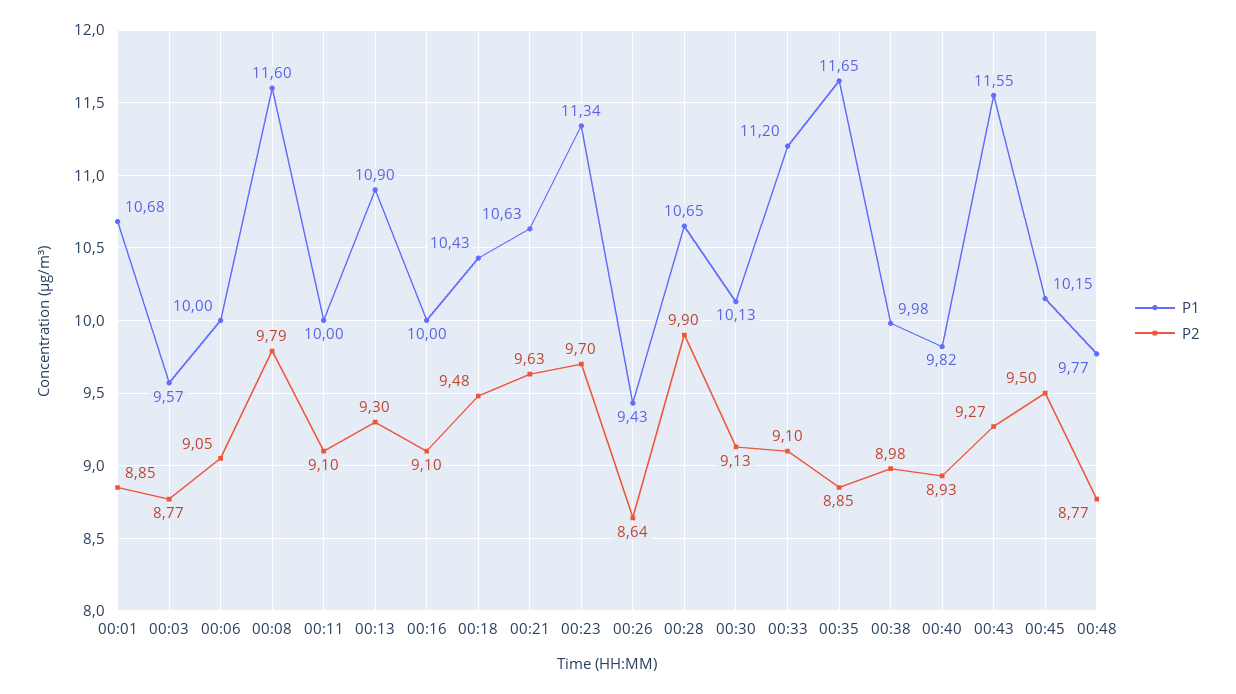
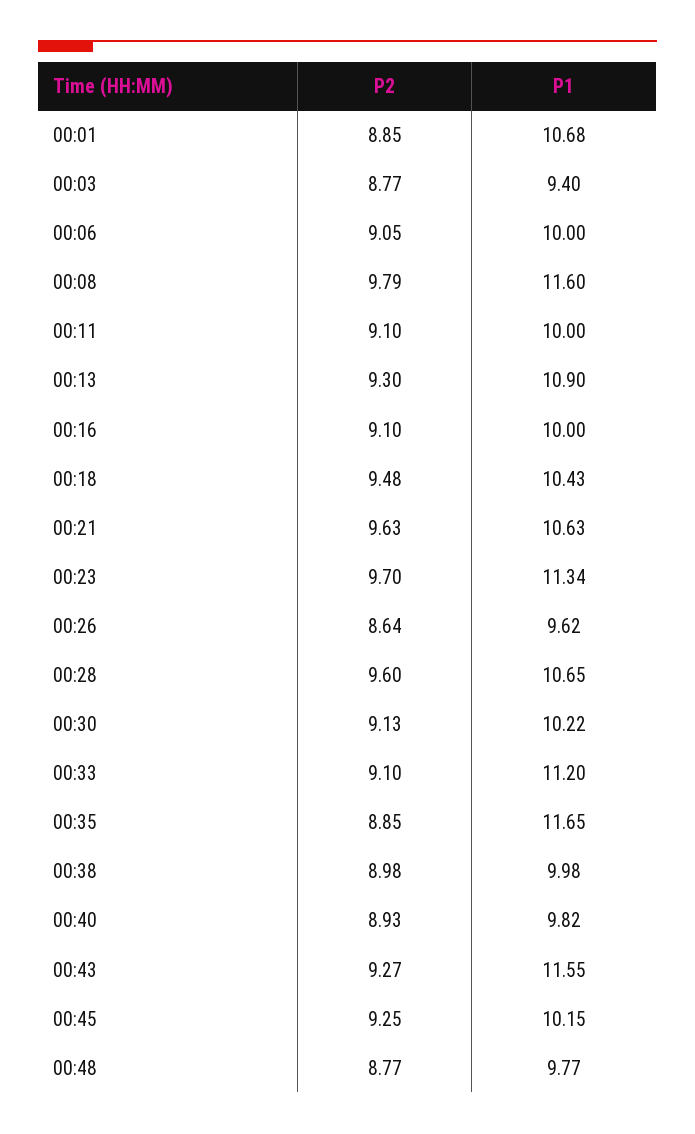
P1, 00:03: 9.57 -> 9.4
P1, 00:26: 9.43 -> 9.62
P2, 00:28: 9.9 -> 9.6
P1, 00:30: 10.13 -> 10.22
P2, 00:45: 9.5 -> 9.25

